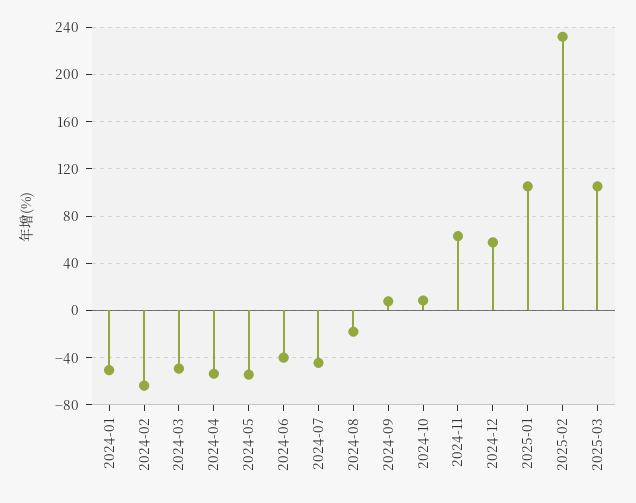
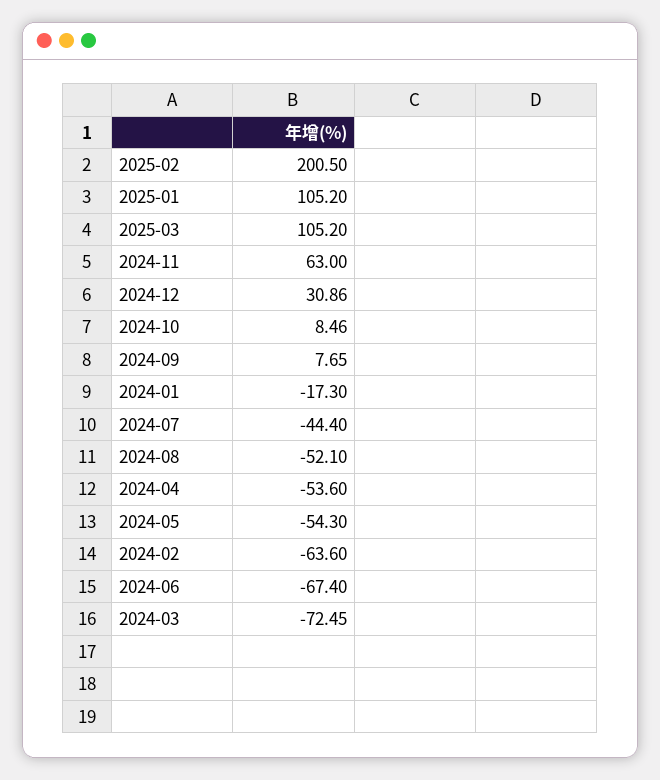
2024-01: -50 -> -17.3
2024-03: -50 -> -72.45
2024-06: -40 -> -67.4
2024-08: -20 -> -52.1
2024-12: 60 -> 30.86
2025-02: 230 -> 200.5

